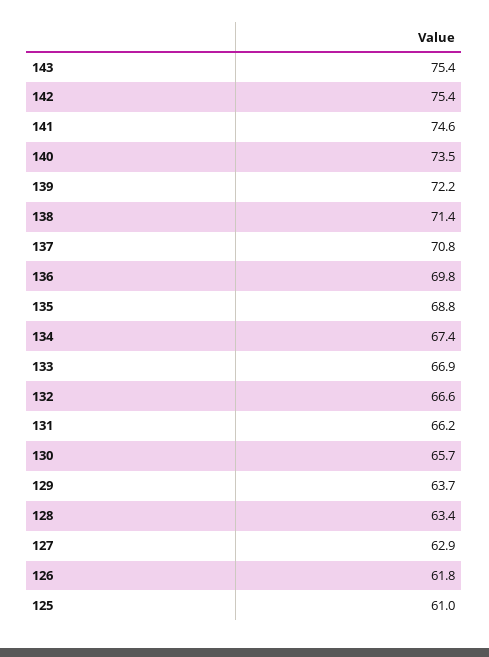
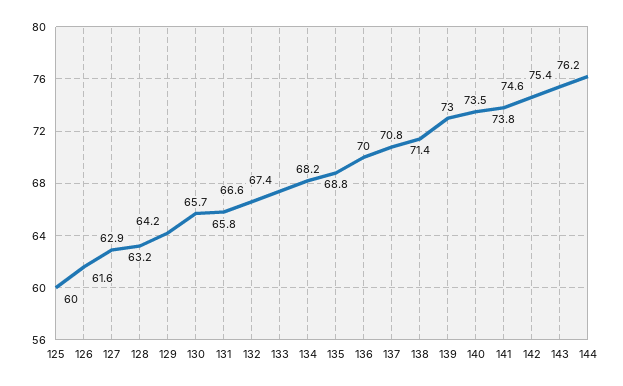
142: 75.4 -> 74.6
141: 74.6 -> 73.8
139: 72.2 -> 73
136: 69.8 -> 70
134: 67.4 -> 68.2
133: 66.9 -> 67.4
131: 66.2 -> 65.8
129: 63.7 -> 64.2
128: 63.4 -> 63.2
126: 61.8 -> 61.6
125: 61 -> 60
144: none -> 76.2

